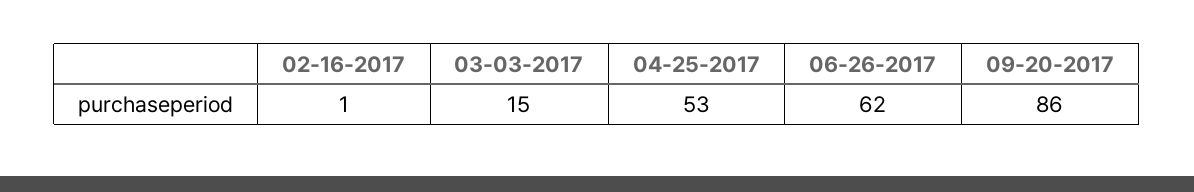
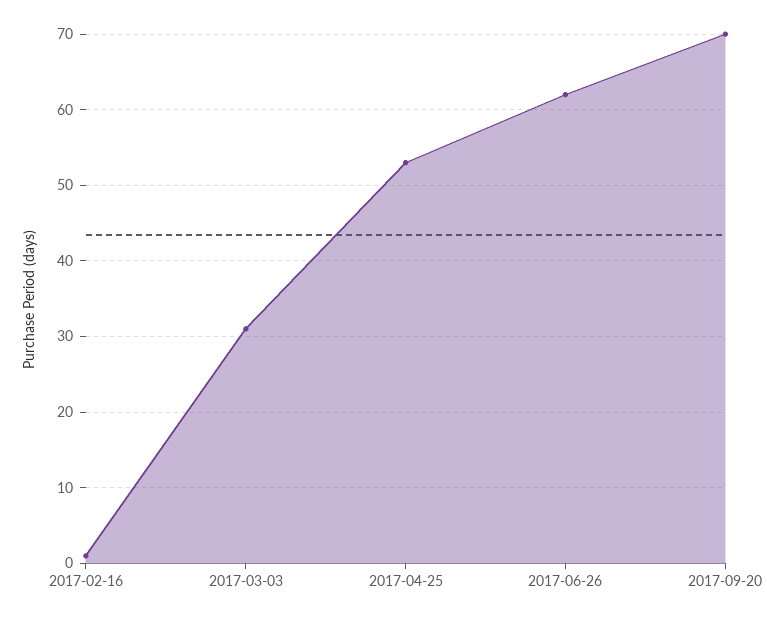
03-03-2017: 15 -> 31
09-20-2017: 86 -> 70

